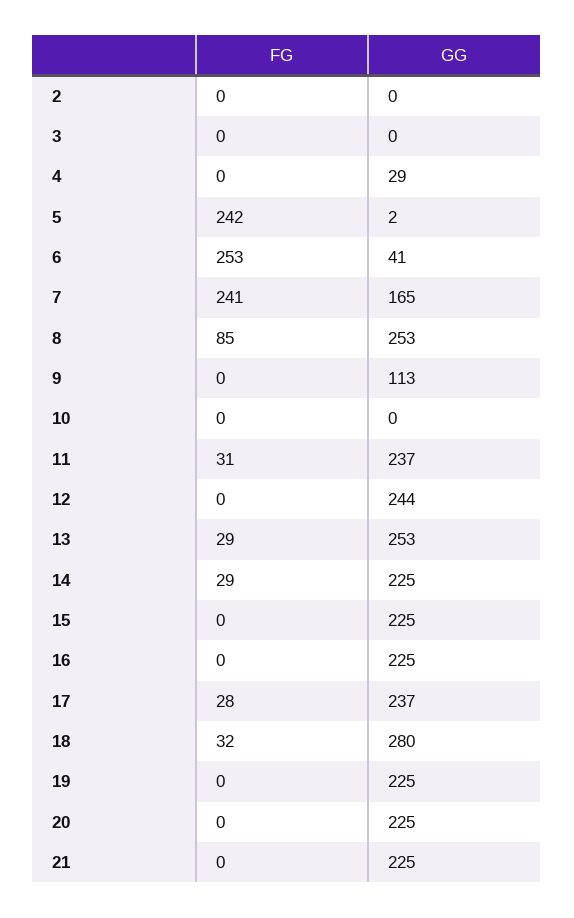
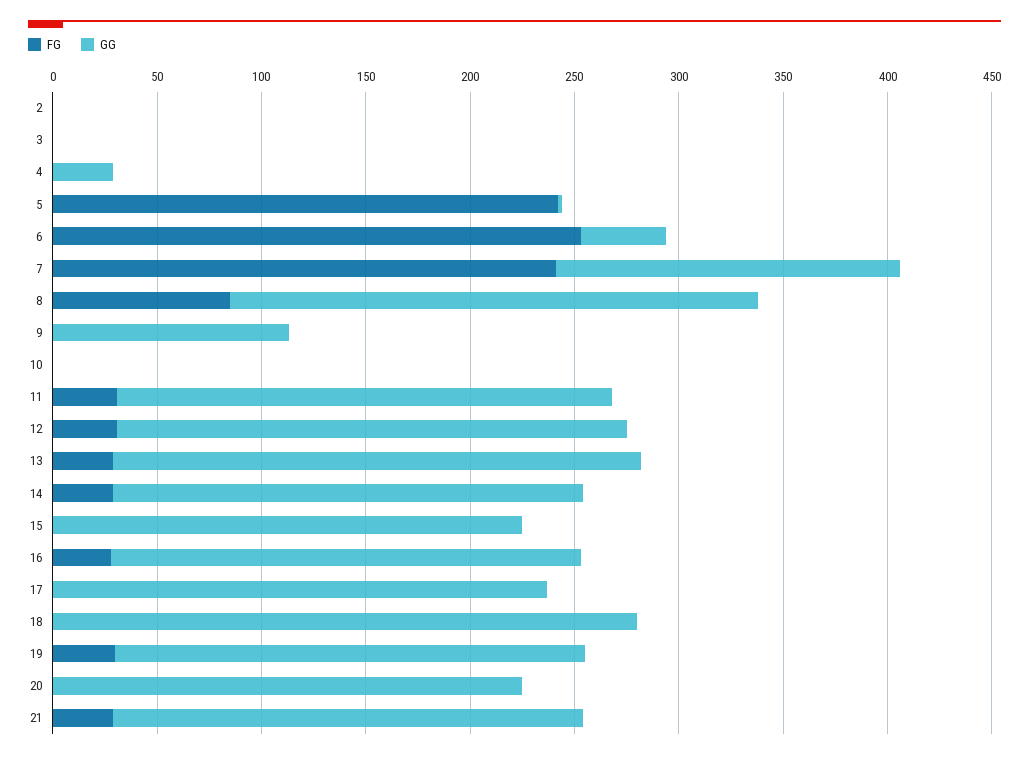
FG, 12: 0 -> 30
FG, 16: 0 -> 30
FG, 17: 28 -> 0
FG, 18: 32 -> 0
FG, 19: 0 -> 30
FG, 21: 0 -> 30

